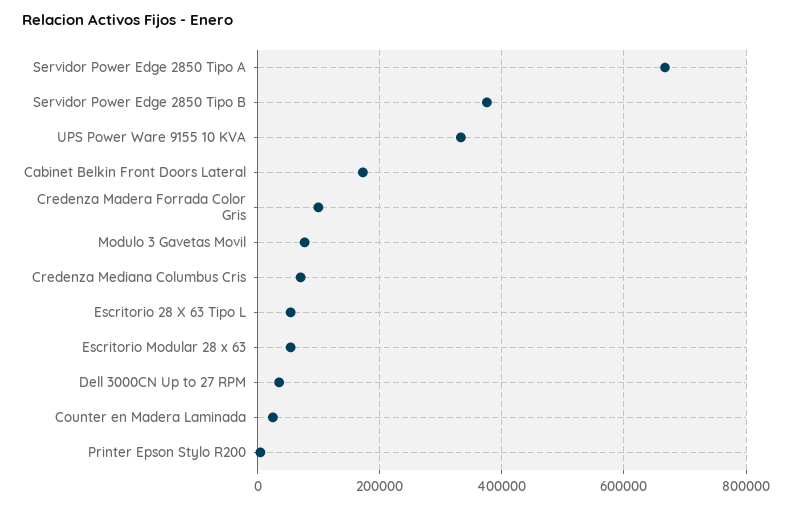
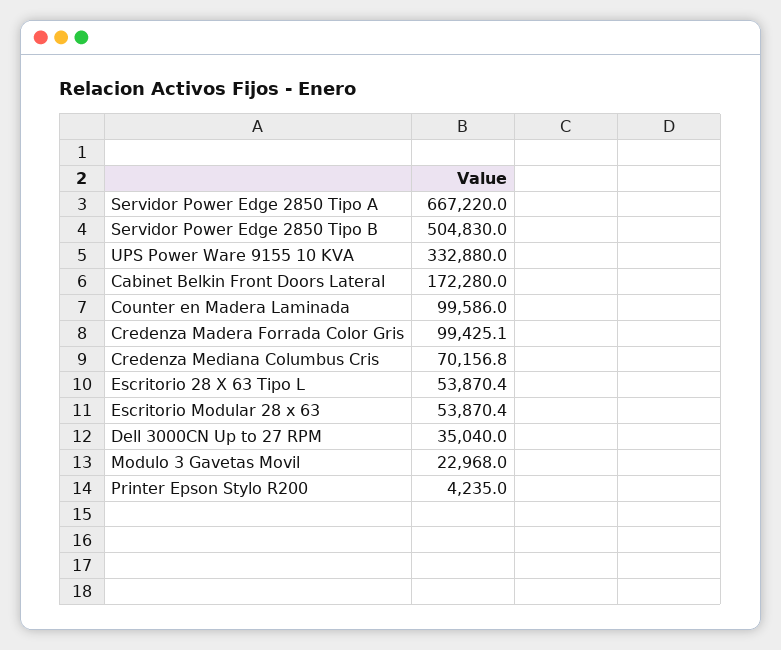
Servidor Power Edge 2850 Tipo B: 380000 -> 504830
Modulo 3 Gavetas Movil: 80000 -> 22968
Counter en Madera Laminada: 20000 -> 99586

